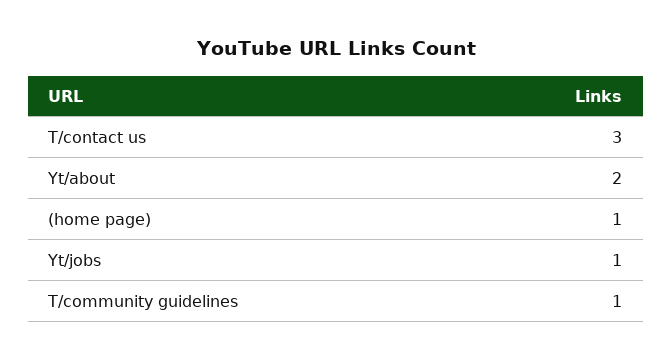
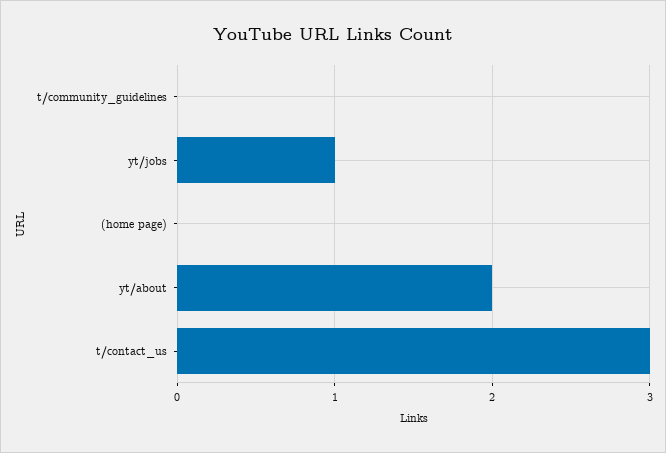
(home page): 1 -> 0
T/community guidelines: 1 -> 0

